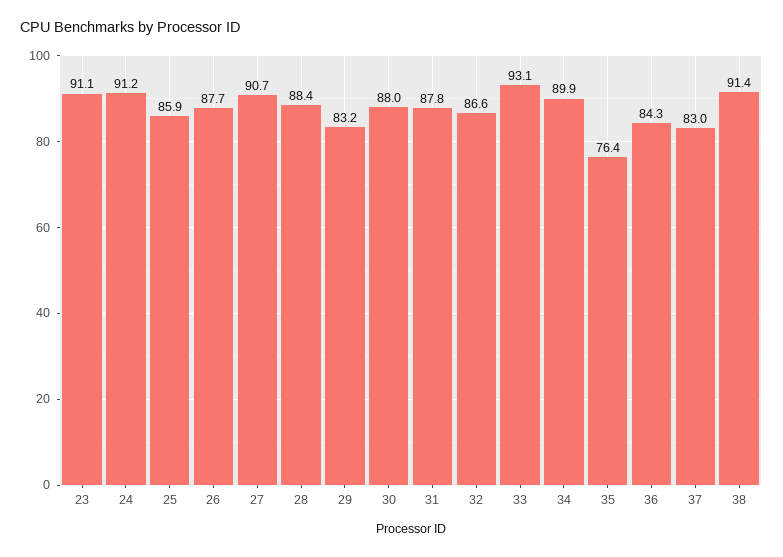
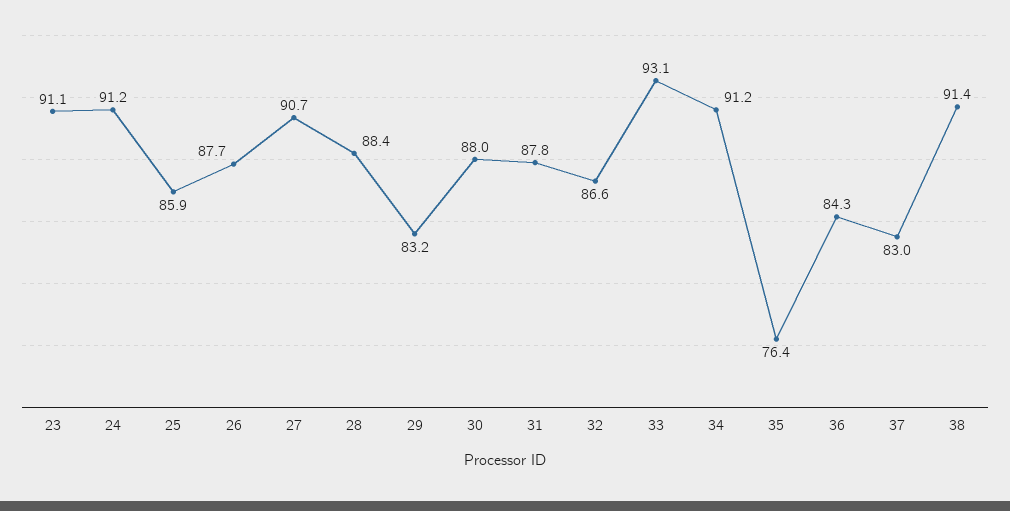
34: 89.9 -> 91.2

